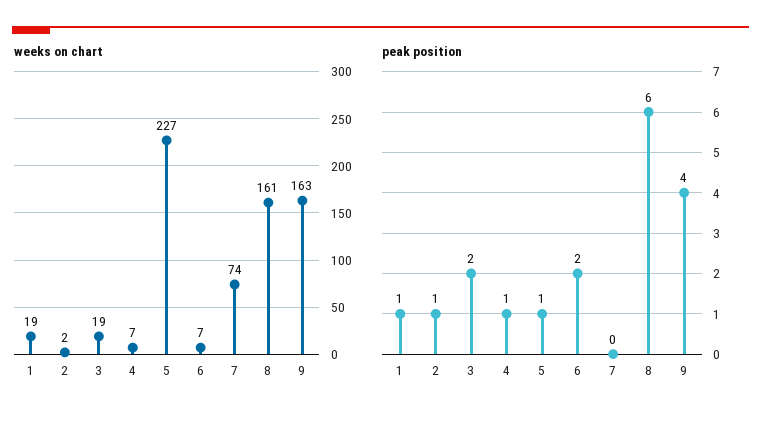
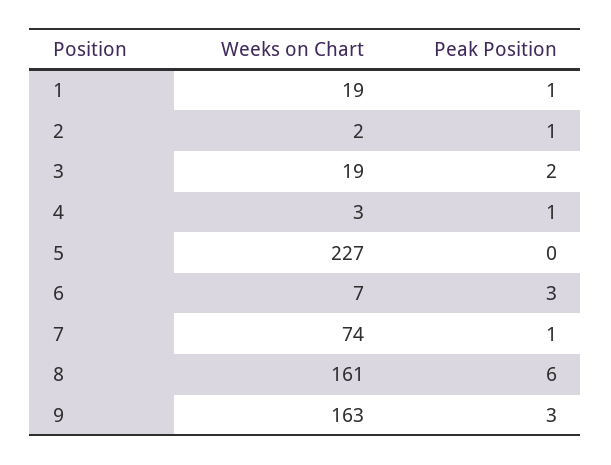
weeks on chart, 4: 7 -> 3
peak position, 5: 1 -> 0
peak position, 6: 2 -> 3
peak position, 7: 0 -> 1
peak position, 9: 4 -> 3

